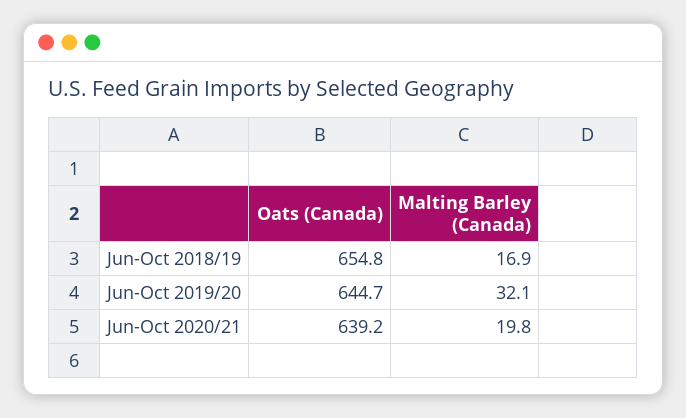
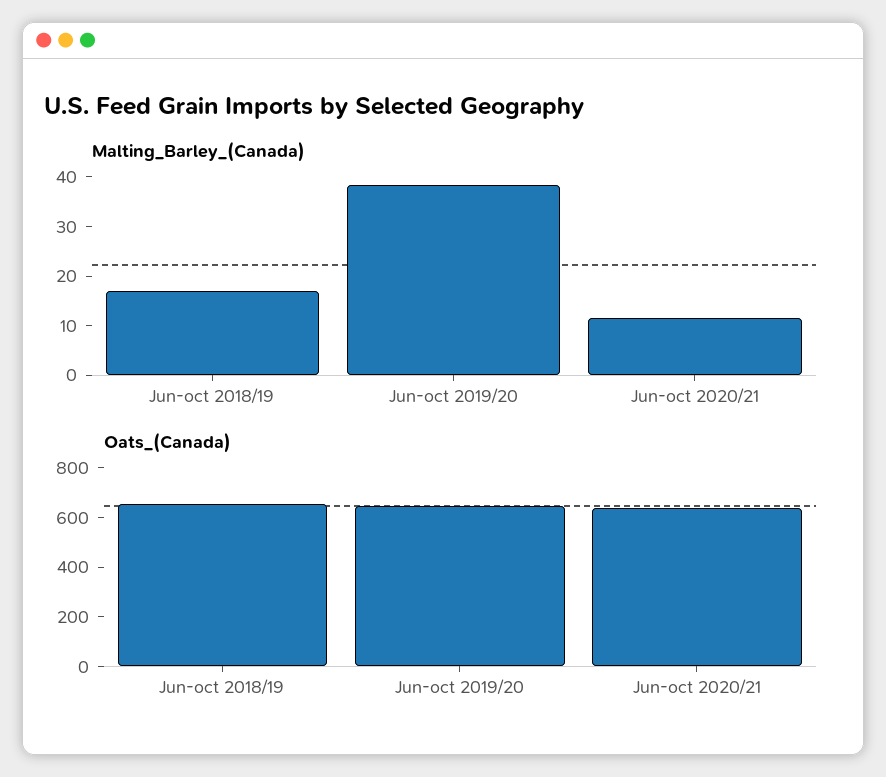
Malting Barley (Canada), Jun-Oct 2019/20: 32.1 -> 38
Malting Barley (Canada), Jun-Oct 2020/21: 19.8 -> 12

